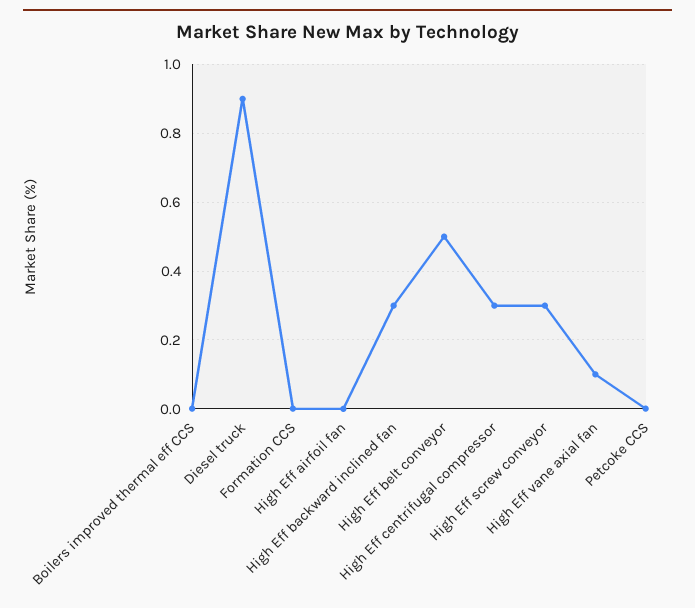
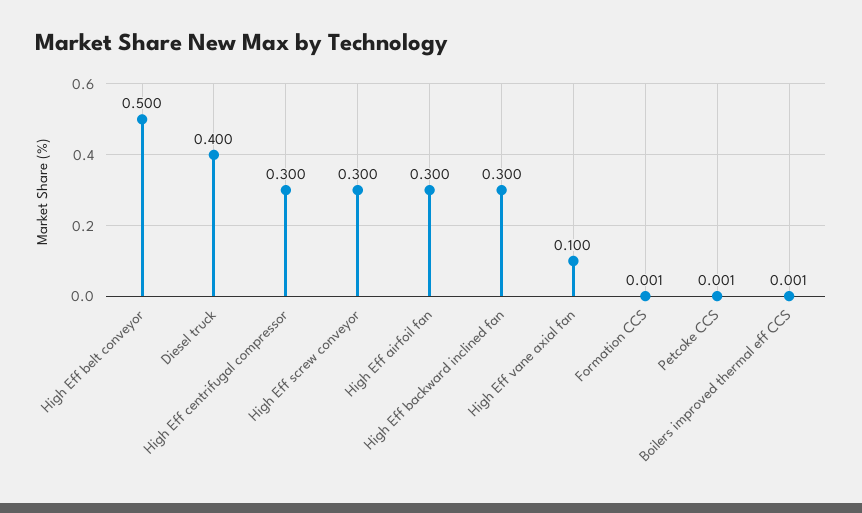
Diesel truck: 0.9 -> 0.4
High Eff airfoil fan: 0 -> 0.3

